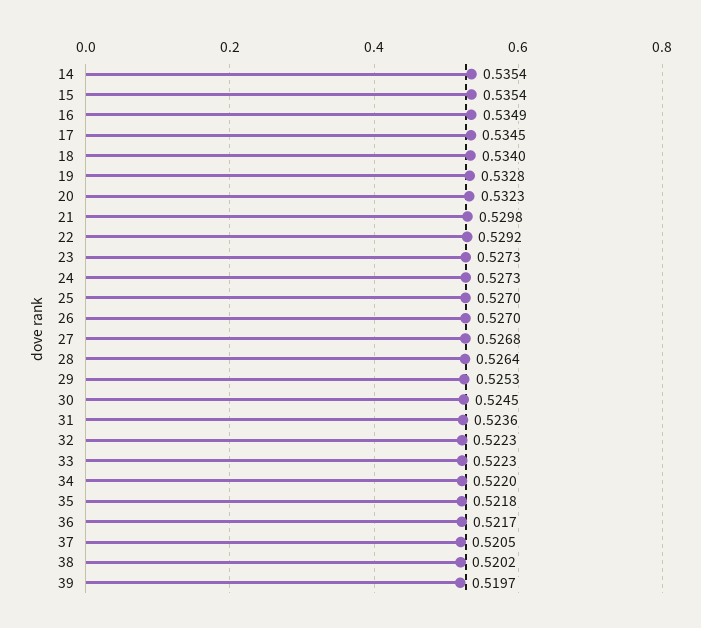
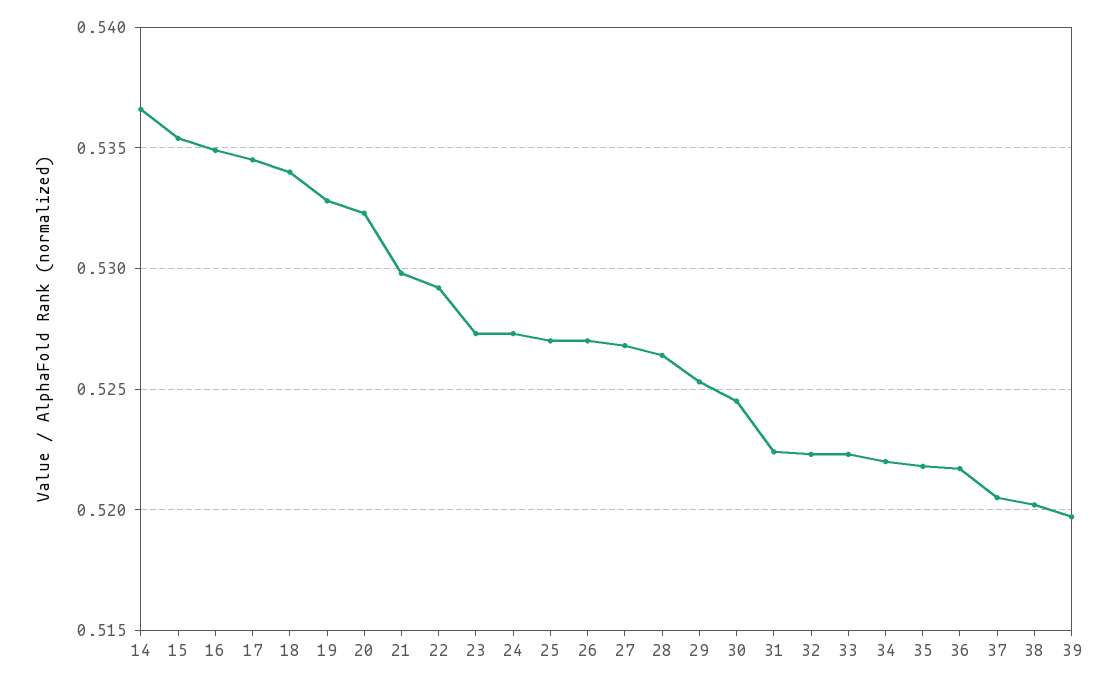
14: 0.5354 -> 0.5365
31: 0.5236 -> 0.5225

